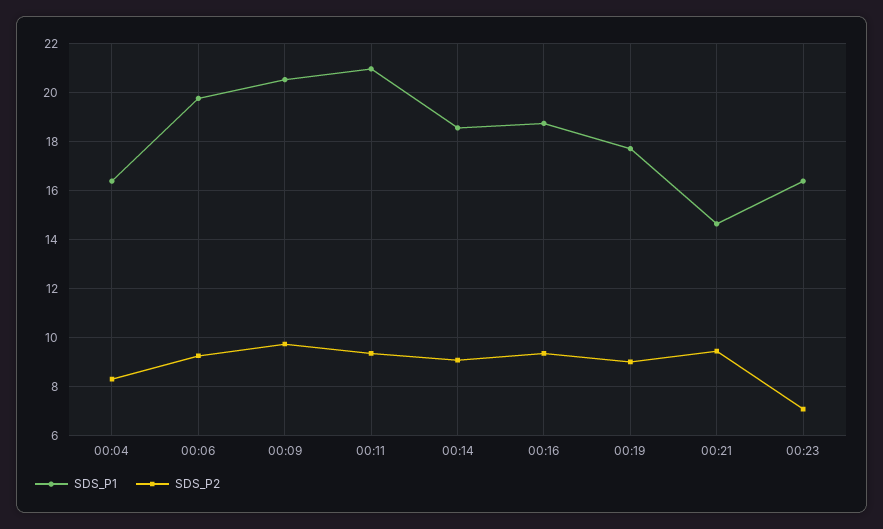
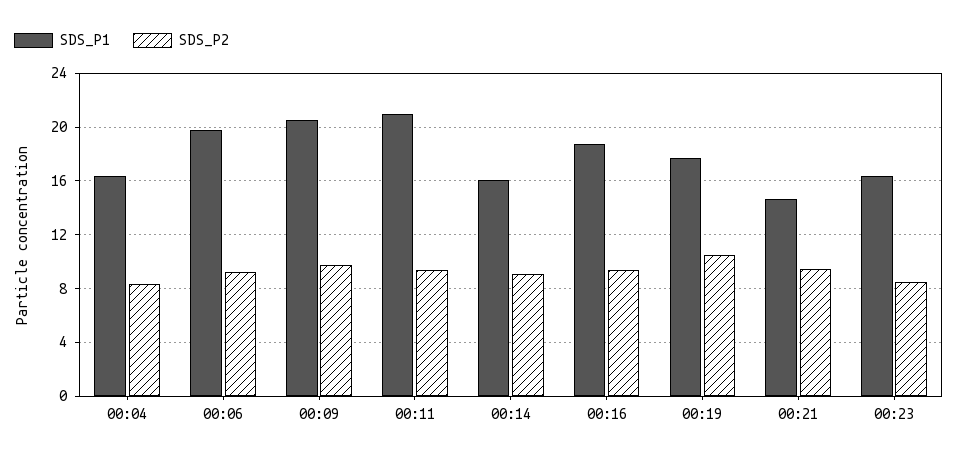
SDS_P1, 00:14: 18.5 -> 16
SDS_P2, 00:19: 9 -> 10.5
SDS_P2, 00:23: 7 -> 8.5

